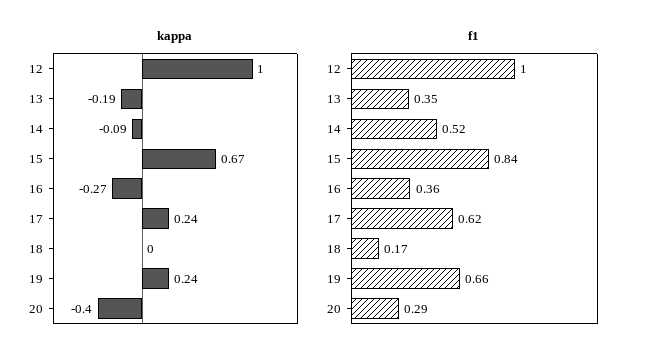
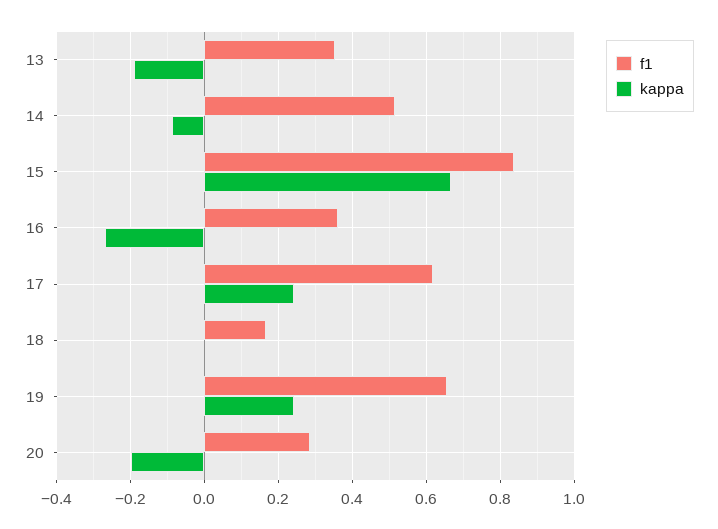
kappa, 12: 1 -> none
kappa, 20: -0.4 -> -0.2
f1, 12: 1 -> none

